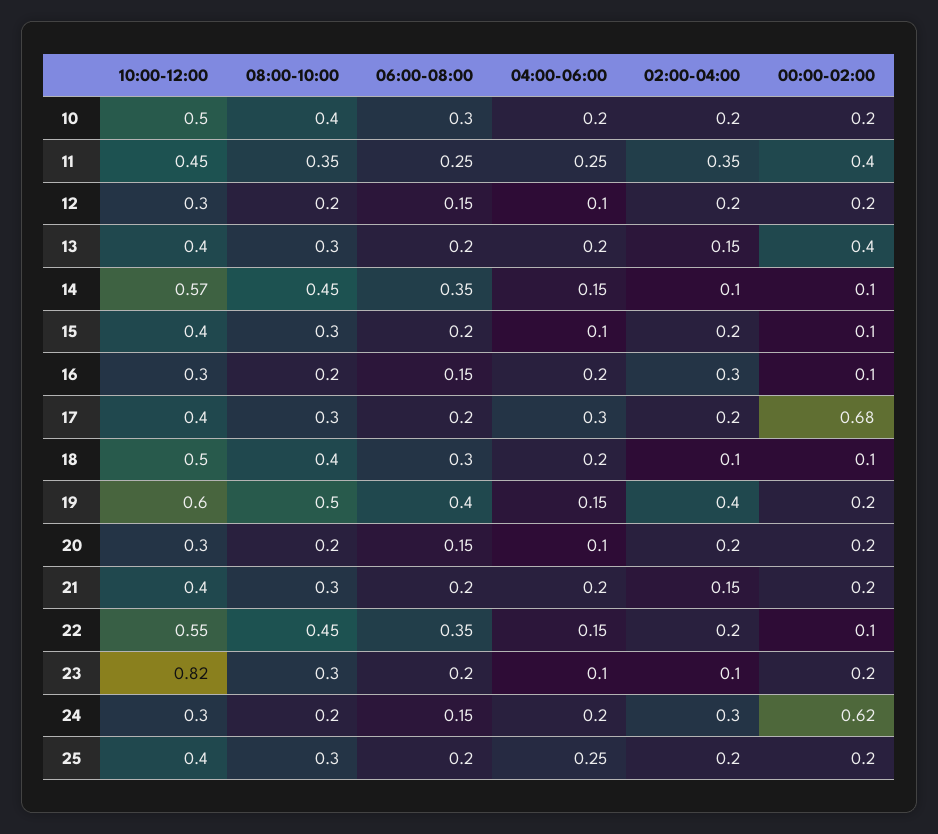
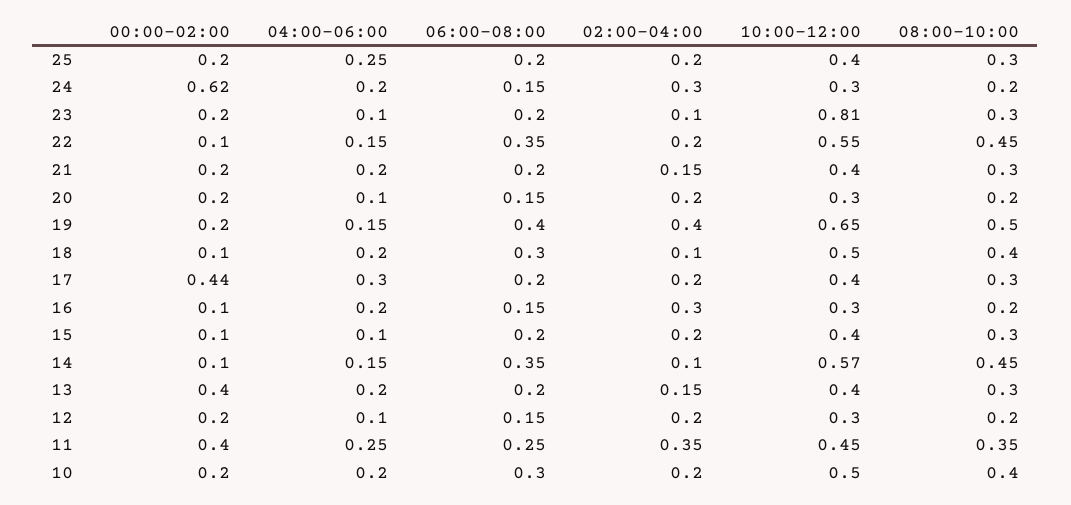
00:00-02:00, 17: 0.68 -> 0.44
10:00-12:00, 19: 0.6 -> 0.65
10:00-12:00, 23: 0.82 -> 0.81

